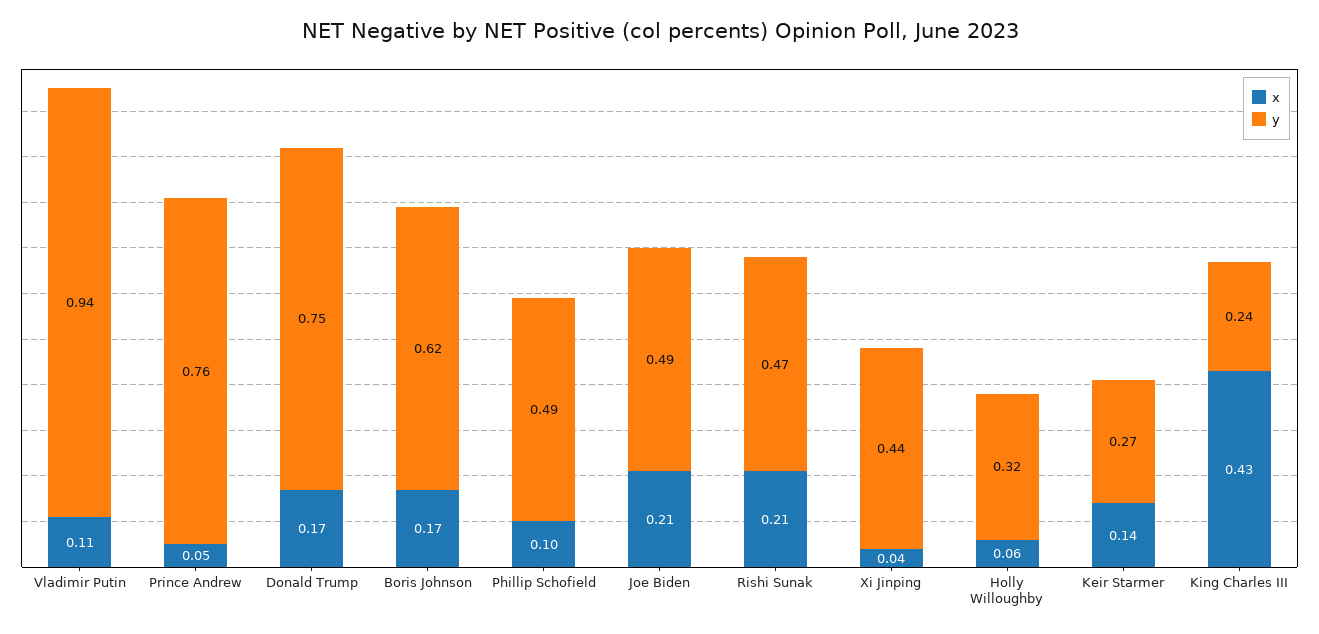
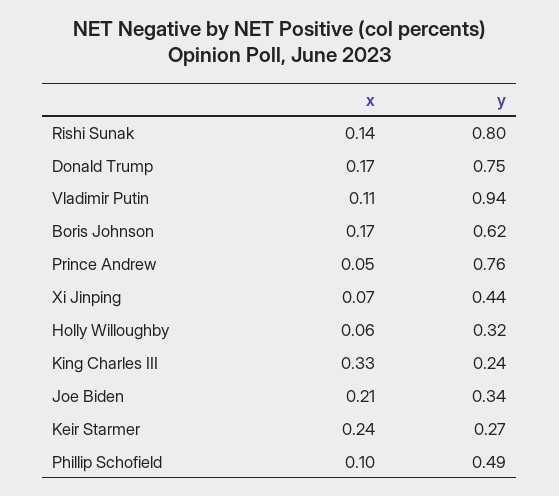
y, Joe Biden: 0.49 -> 0.34
x, Rishi Sunak: 0.21 -> 0.14
y, Rishi Sunak: 0.47 -> 0.8
x, Xi Jinping: 0.04 -> 0.07
x, Keir Starmer: 0.14 -> 0.24
x, King Charles III: 0.43 -> 0.33

